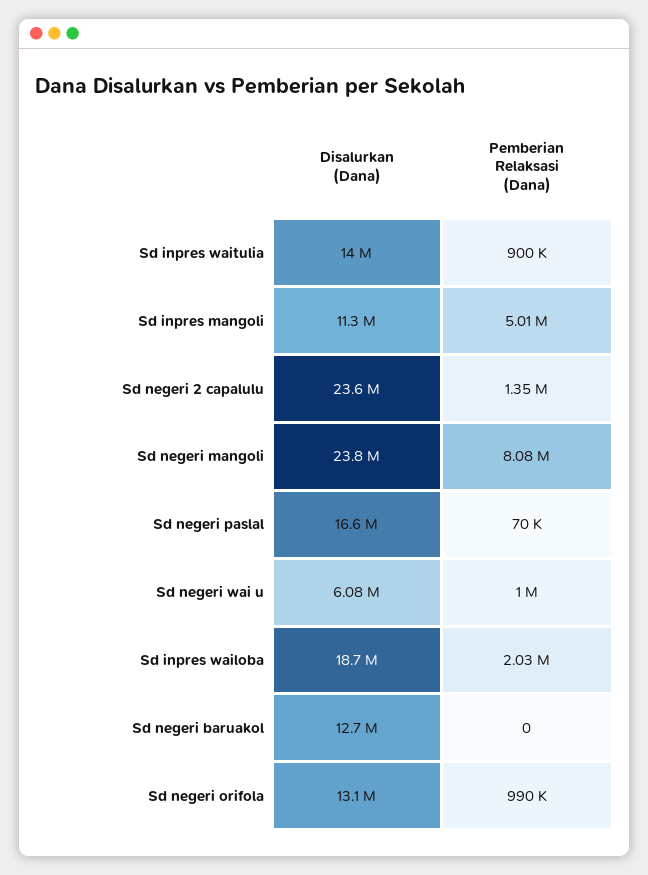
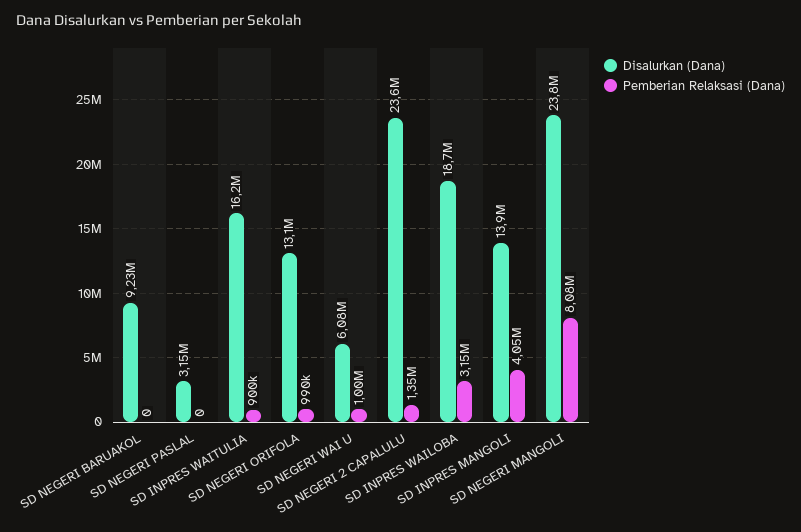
Disalurkan (Dana), Sd inpres waitulia: 14000000 -> 16200000
Disalurkan (Dana), Sd inpres mangoli: 11300000 -> 13900000
Pemberian Relaksasi (Dana), Sd inpres mangoli: 5010000 -> 4050000
Disalurkan (Dana), Sd negeri paslal: 16600000 -> 3150000
Pemberian Relaksasi (Dana), Sd negeri paslal: 70000 -> 0
Pemberian Relaksasi (Dana), Sd inpres wailoba: 2030000 -> 3150000
Disalurkan (Dana), Sd negeri baruakol: 12700000 -> 9230000

